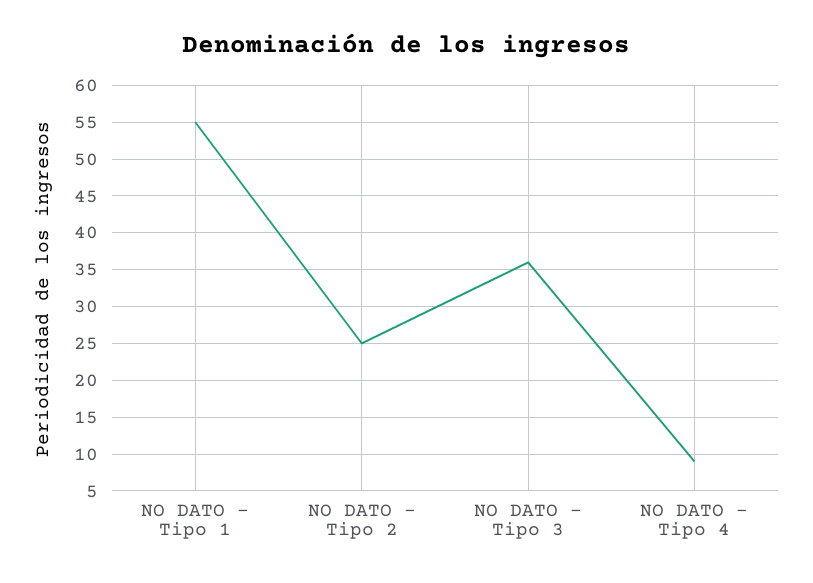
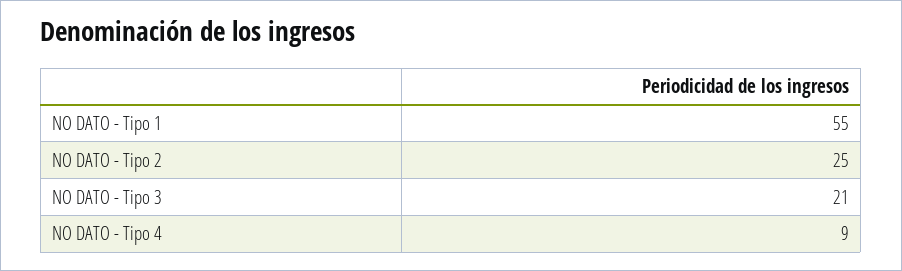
NO DATO - Tipo 3: 36 -> 21

